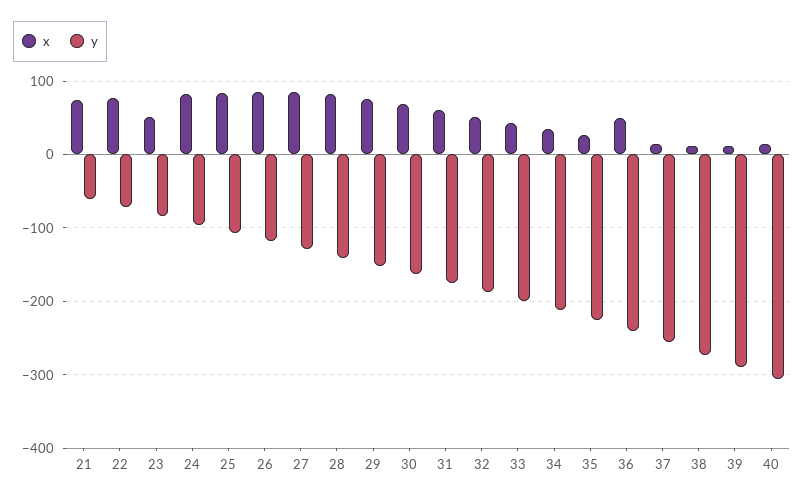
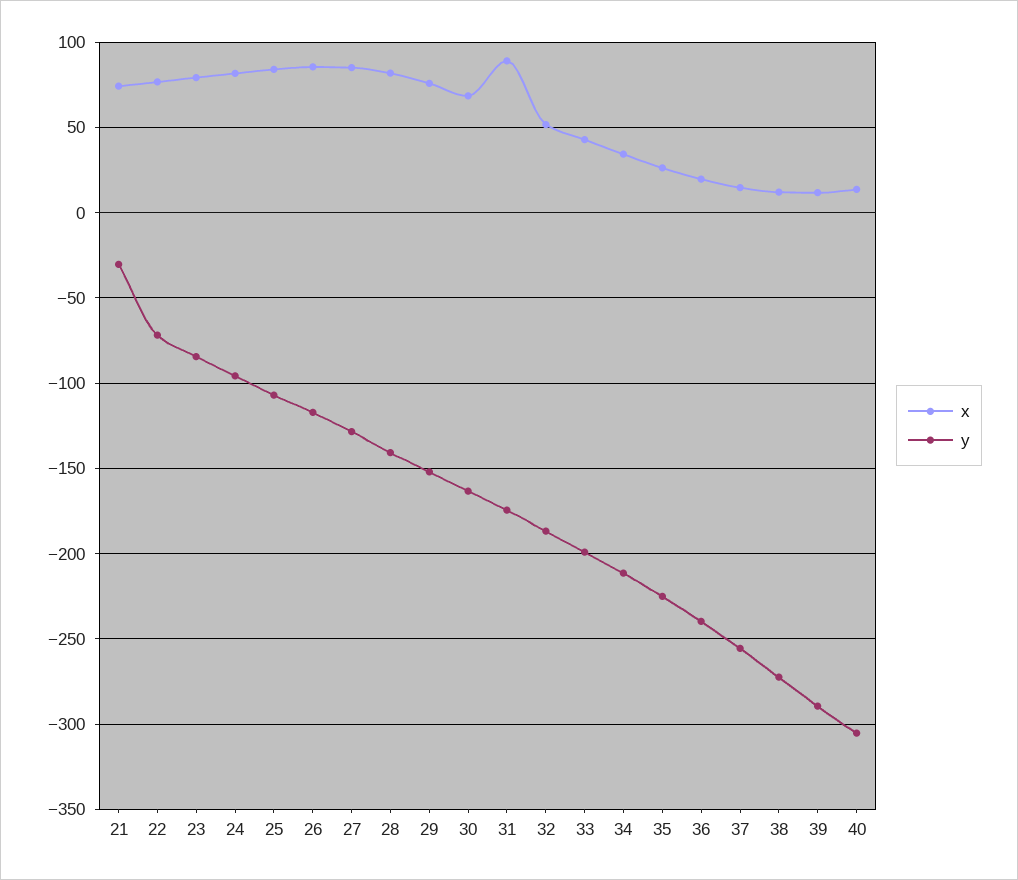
y, 21: -60 -> -30
x, 23: 50 -> 80
x, 31: 60 -> 90
x, 36: 50 -> 20

